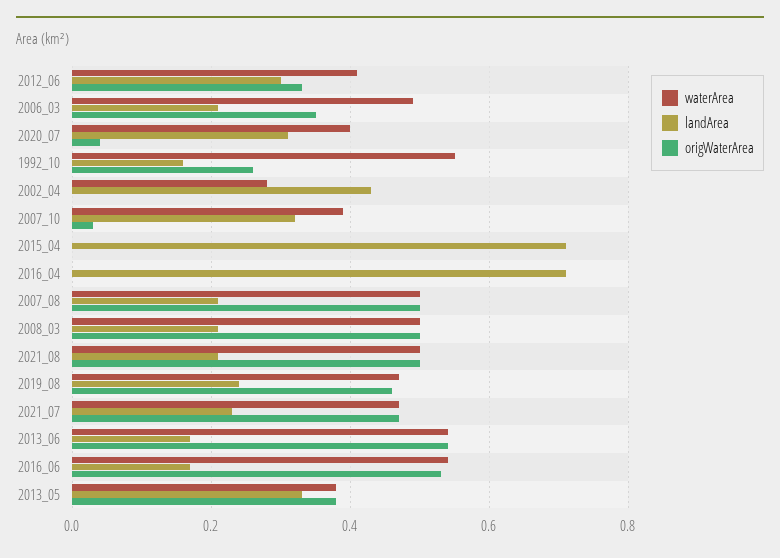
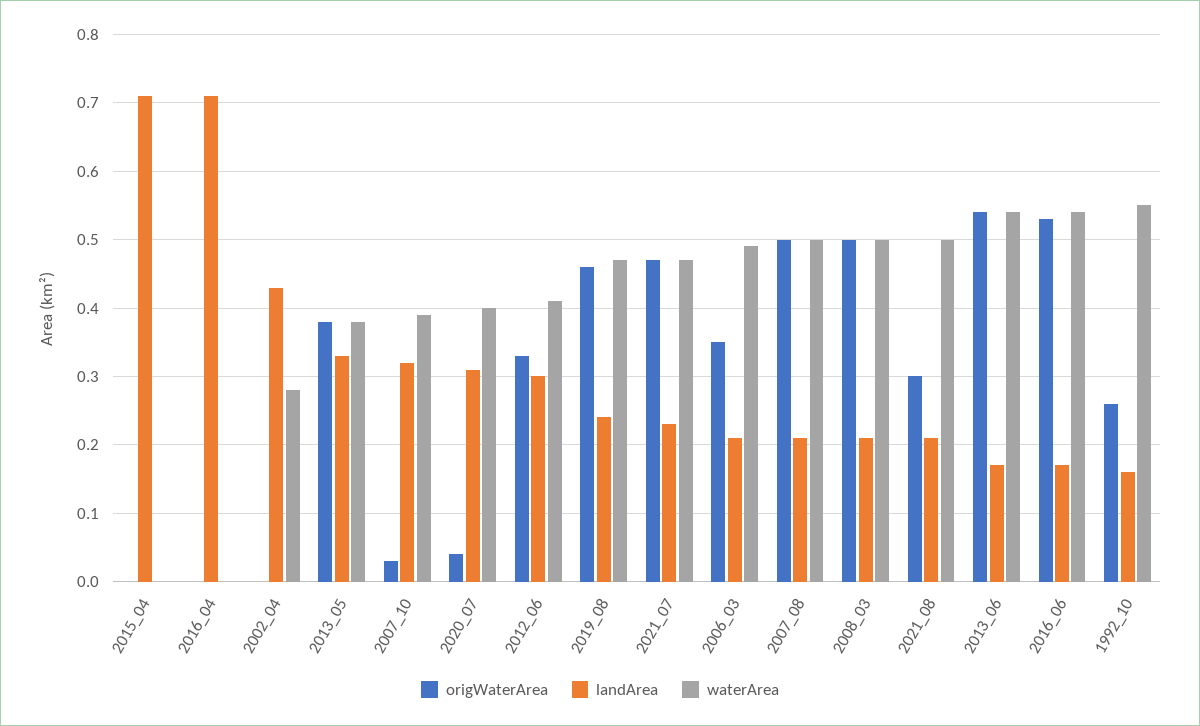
origWaterArea, 2021_08: 0.5 -> 0.3

